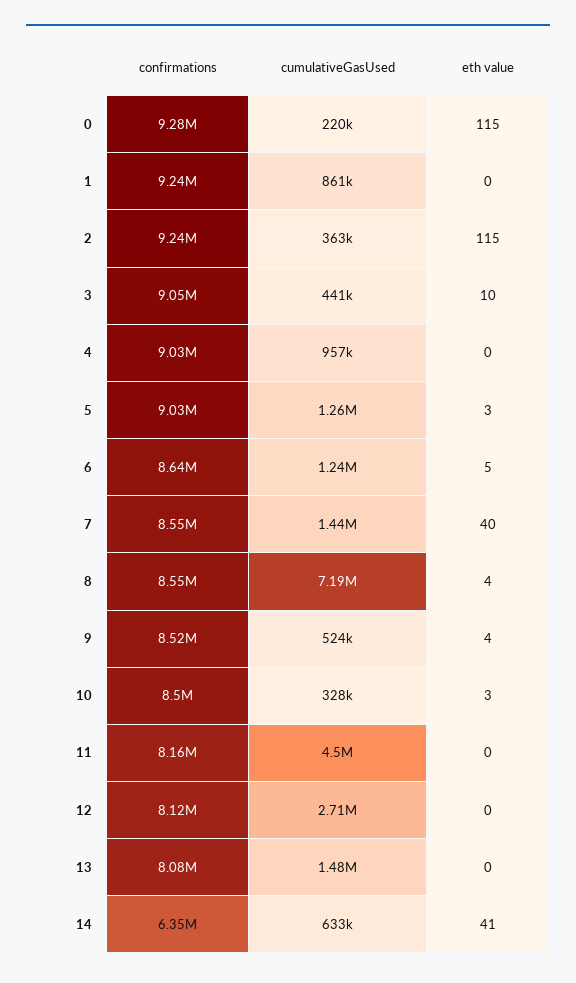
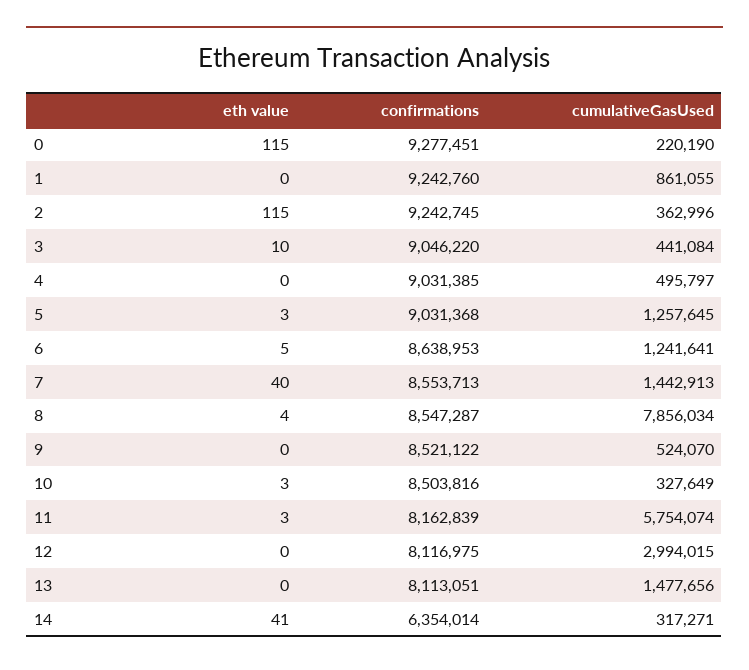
cumulativeGasUsed, 4: 957000 -> 495797
cumulativeGasUsed, 8: 7190000 -> 7856034
eth value, 9: 4 -> 0
cumulativeGasUsed, 11: 4500000 -> 5754074
eth value, 11: 0 -> 3
cumulativeGasUsed, 12: 2710000 -> 2994015
confirmations, 13: 8080000 -> 8113051
cumulativeGasUsed, 14: 633000 -> 317271

